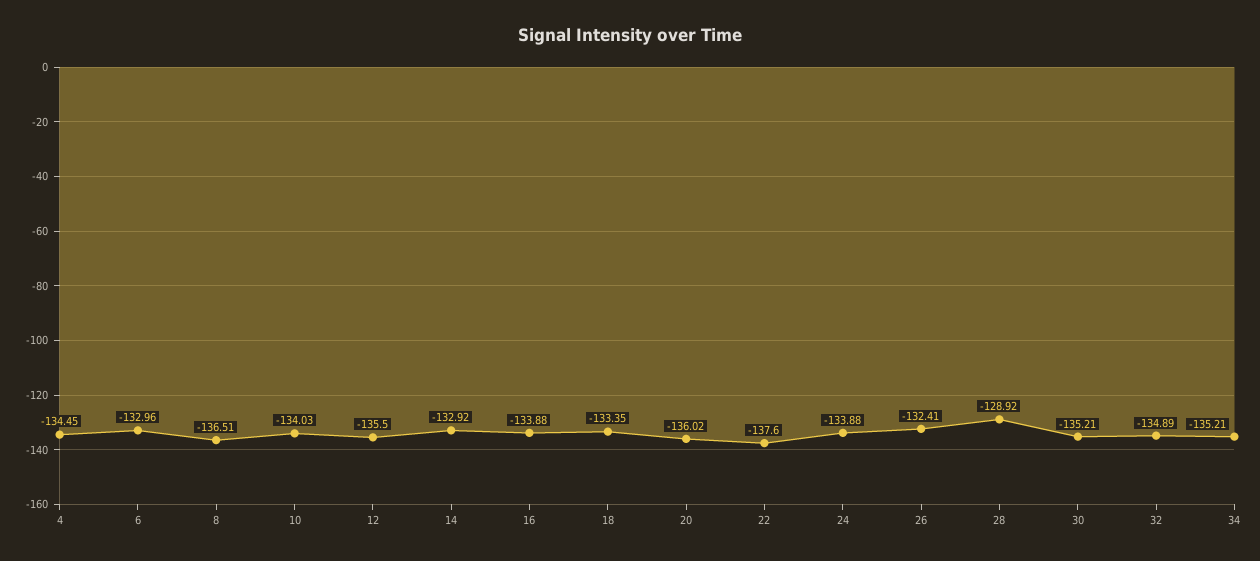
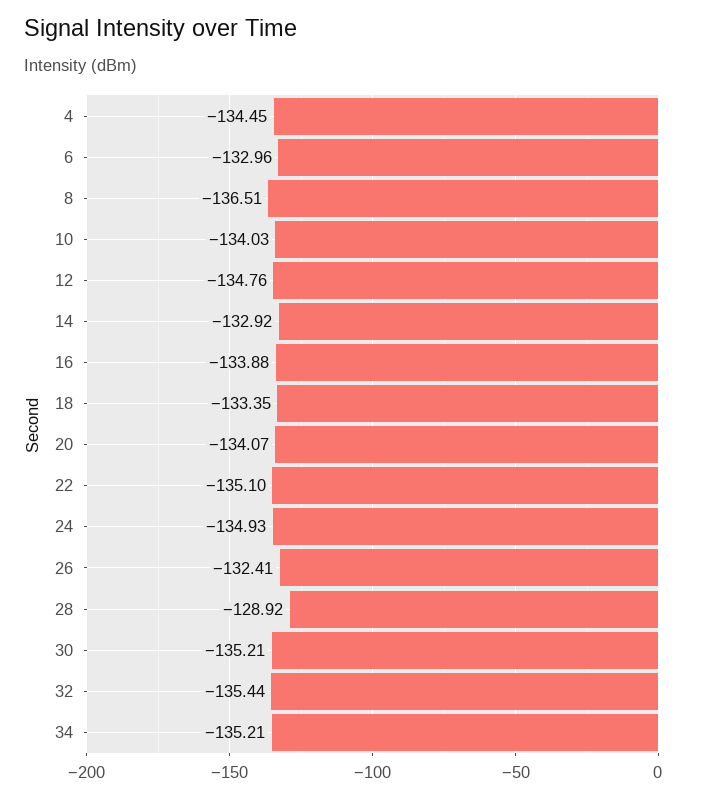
12: -135.5 -> -134.76
20: -136.02 -> -134.07
22: -137.6 -> -135.1
24: -133.88 -> -134.93
32: -134.89 -> -135.44

